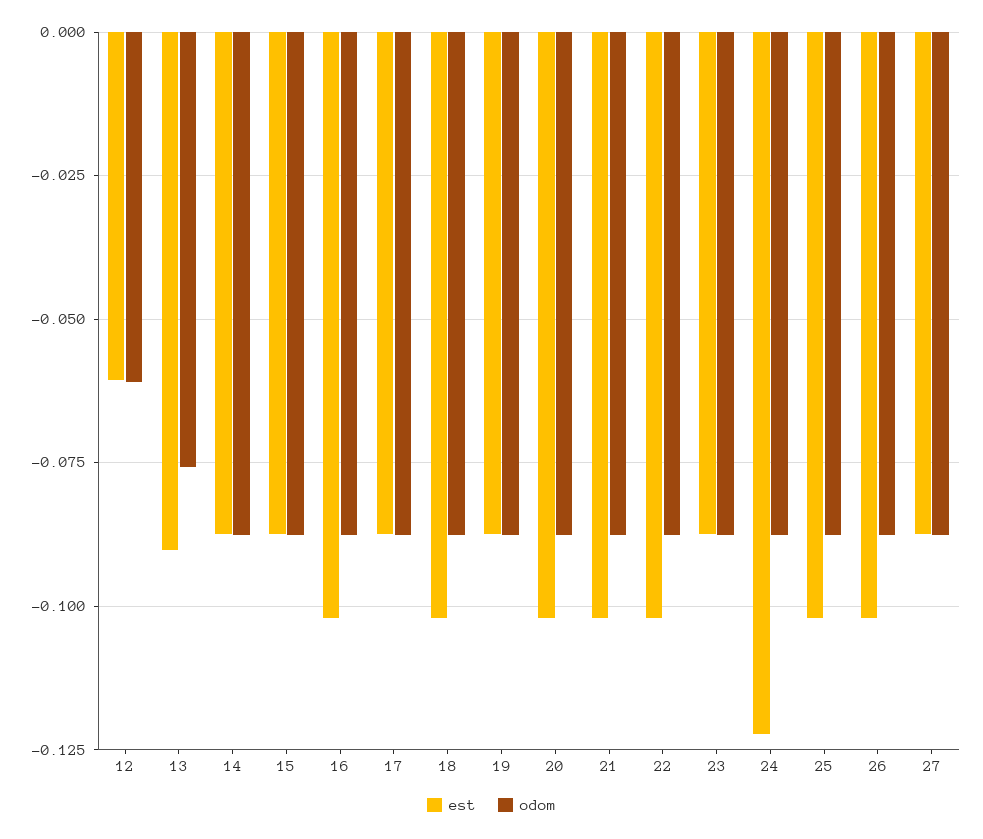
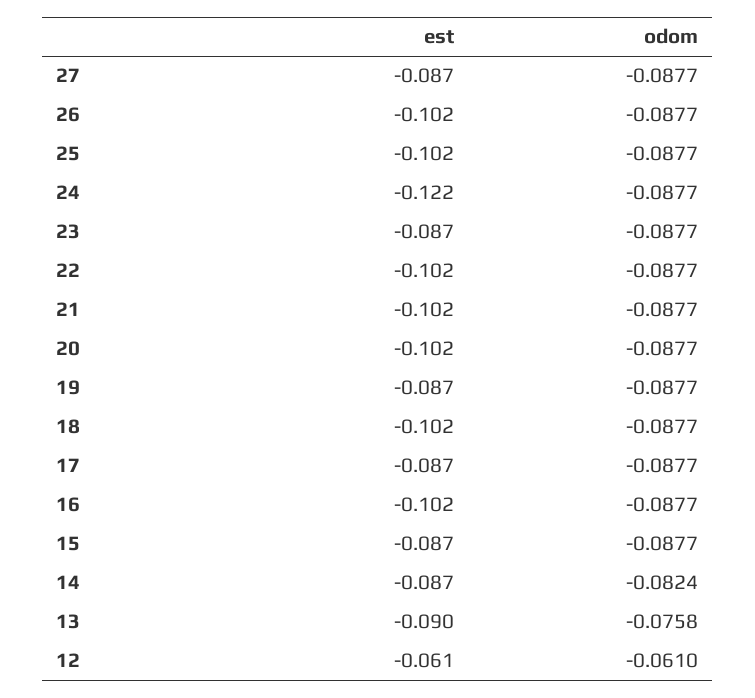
odom, 14: -0.0875 -> -0.0824

